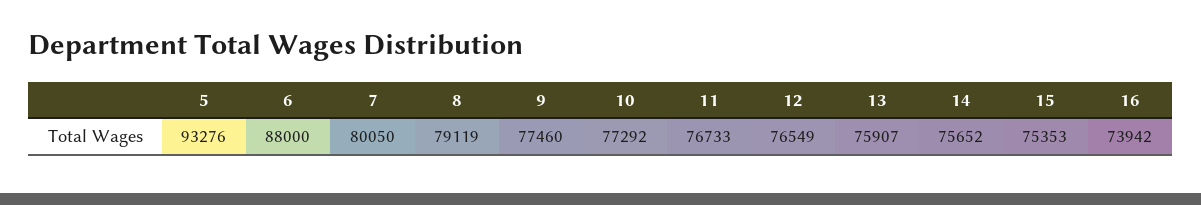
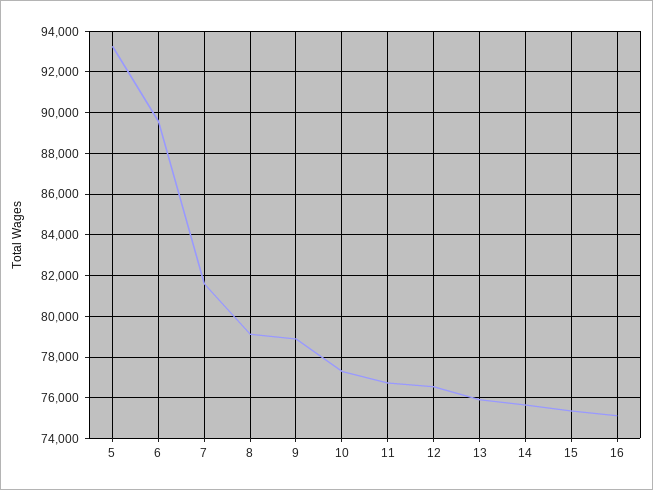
6: 88000 -> 89500
7: 80050 -> 81500
9: 77460 -> 79000
16: 73942 -> 75000

